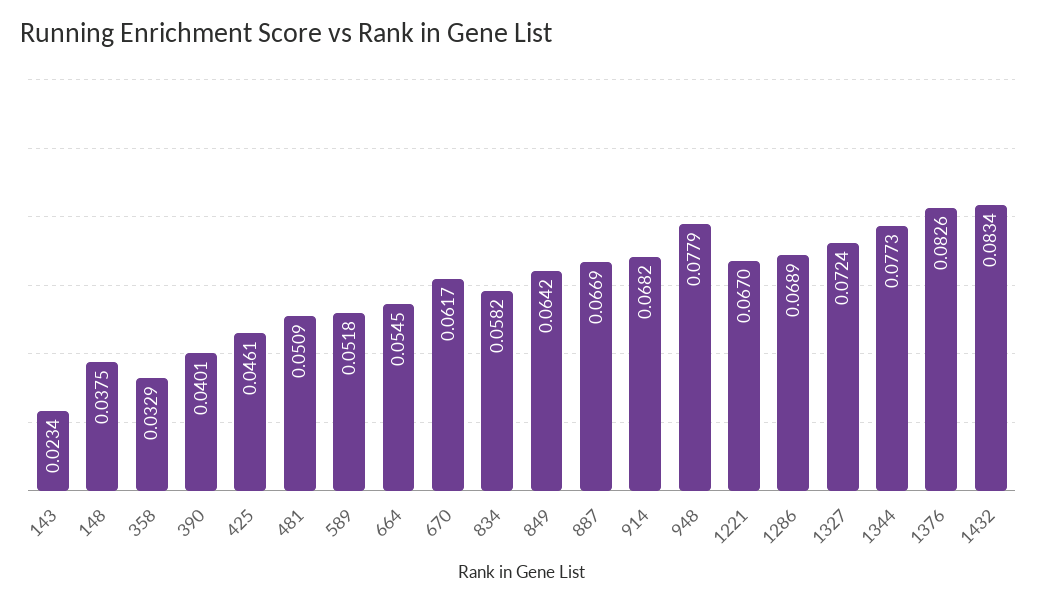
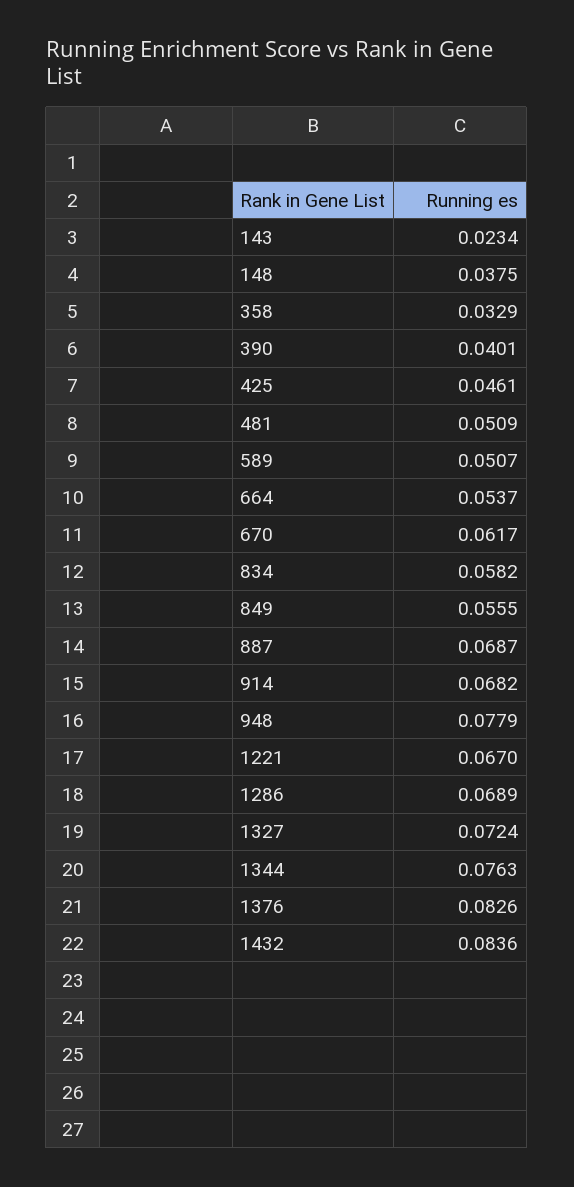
589: 0.0518 -> 0.0507
664: 0.0545 -> 0.0537
849: 0.0642 -> 0.0555
887: 0.0669 -> 0.0687
1344: 0.0773 -> 0.0763
1432: 0.0834 -> 0.0836

